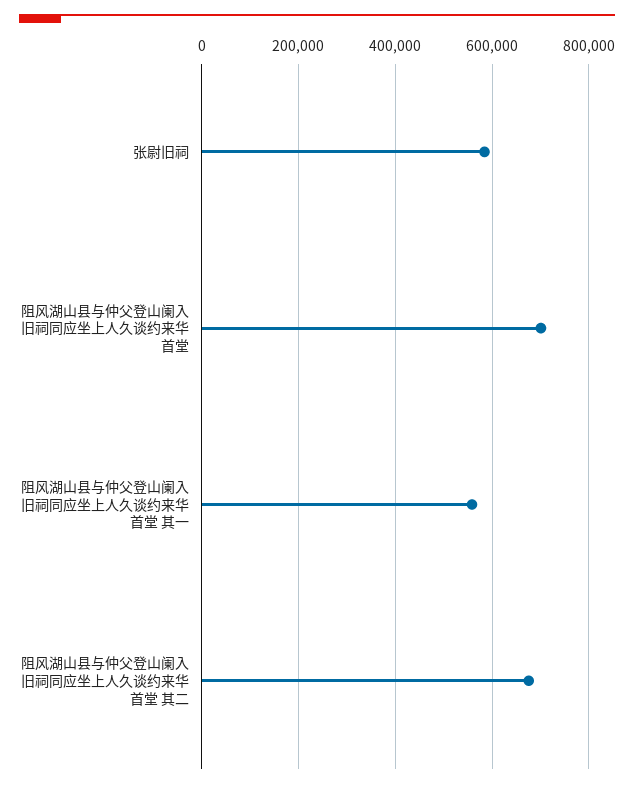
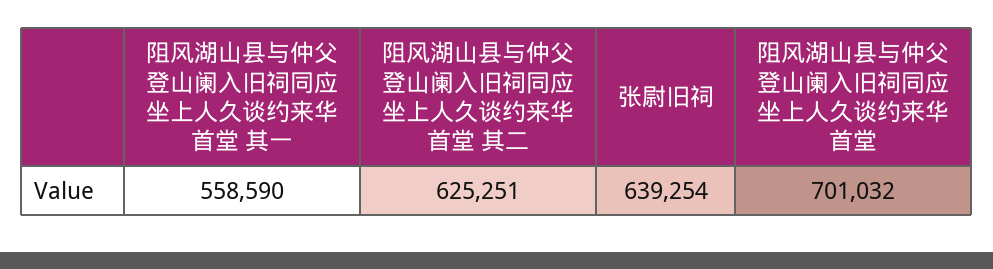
张尉旧祠: 580000 -> 639254
阻风湖山县与仲父登山阑入旧祠同应坐上人久谈约来华首堂 其二: 680000 -> 625251

